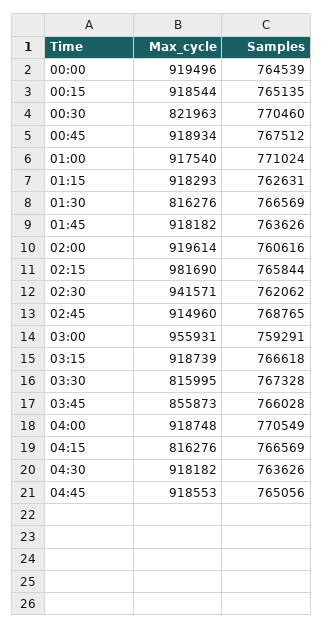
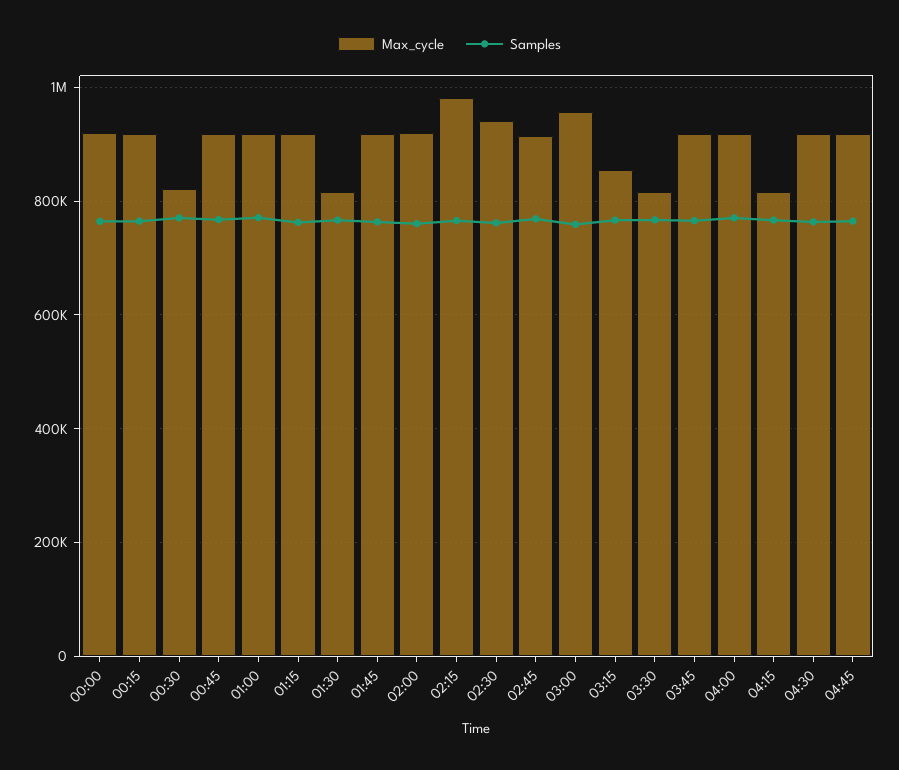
Max_cycle, 03:15: 918739 -> 860000
Max_cycle, 03:45: 855873 -> 920000

